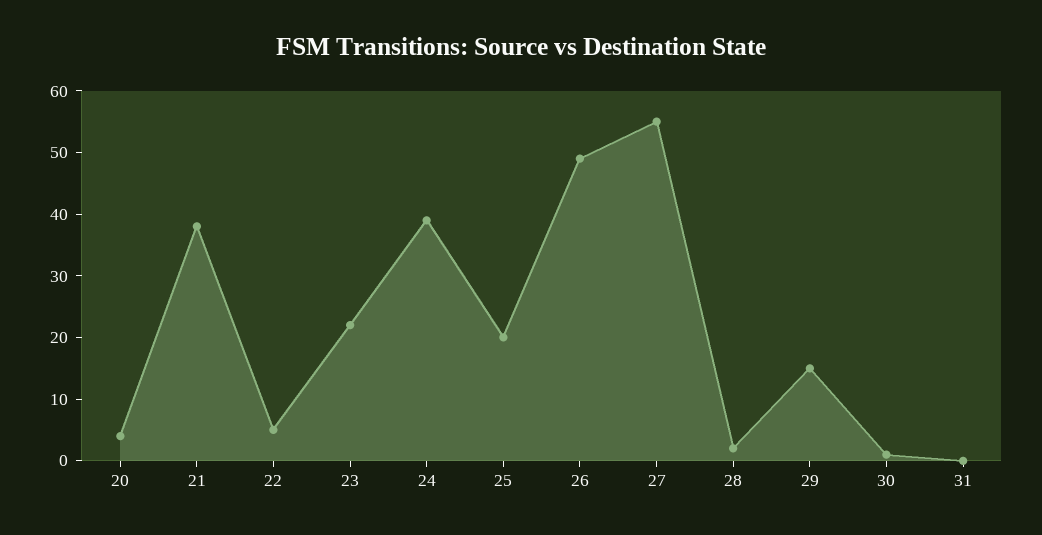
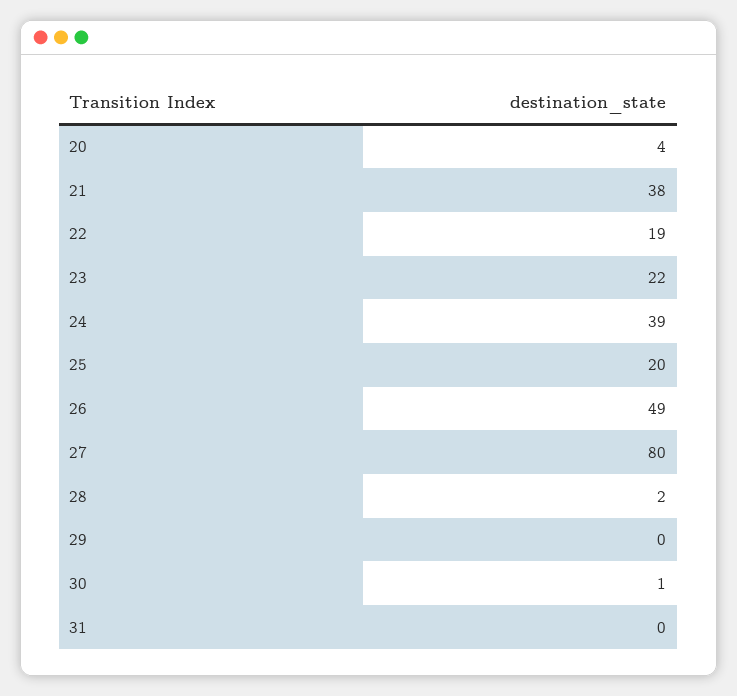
22: 5 -> 19
27: 55 -> 80
29: 15 -> 0

